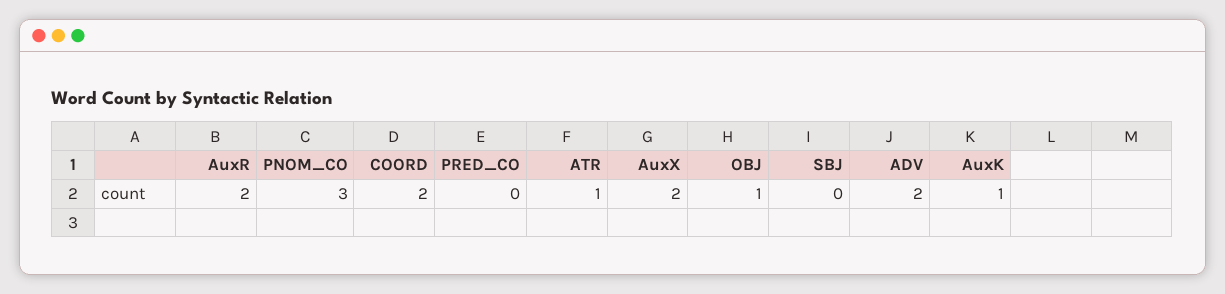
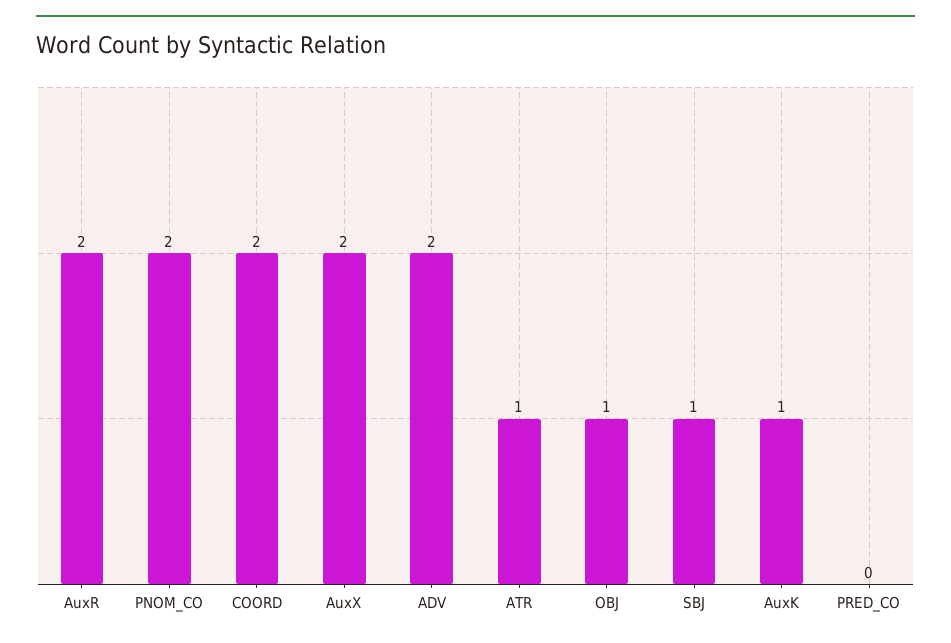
PNOM_CO: 3 -> 2
SBJ: 0 -> 1

